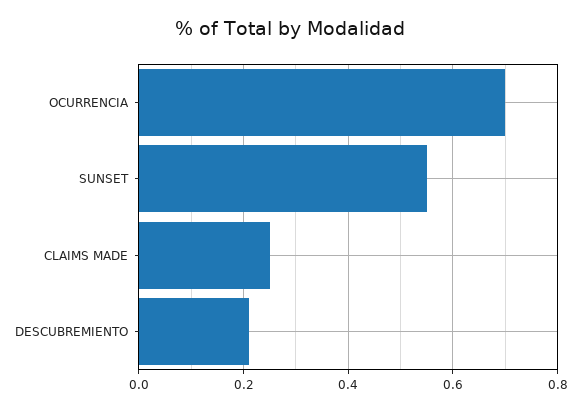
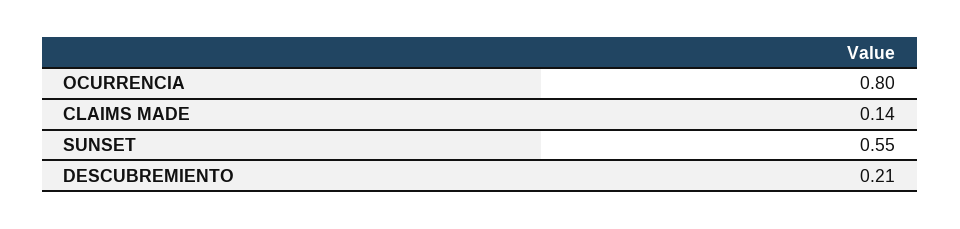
OCURRENCIA: 0.7 -> 0.8
CLAIMS MADE: 0.25 -> 0.14

